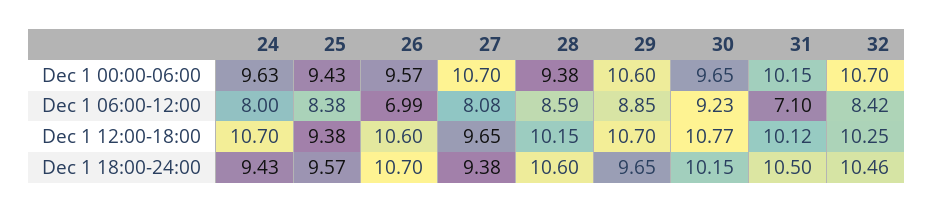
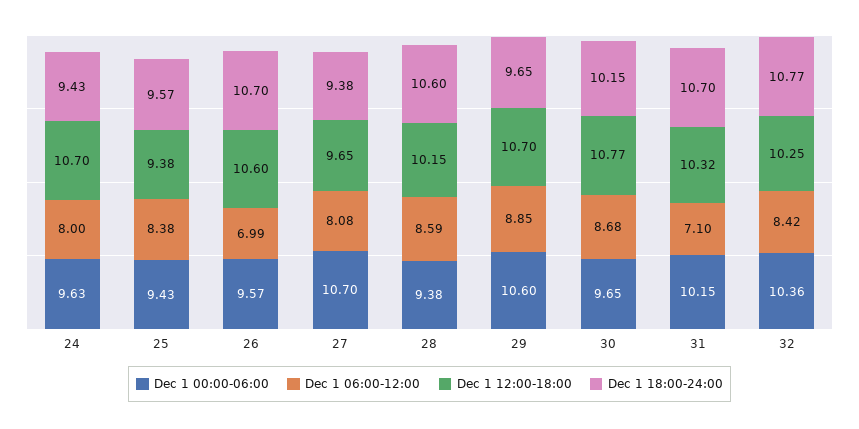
Dec 1 00:00-06:00, 32: 10.7 -> 10.36
Dec 1 06:00-12:00, 30: 9.23 -> 8.68
Dec 1 12:00-18:00, 31: 10.12 -> 10.32
Dec 1 18:00-24:00, 31: 10.5 -> 10.7
Dec 1 18:00-24:00, 32: 10.46 -> 10.77

